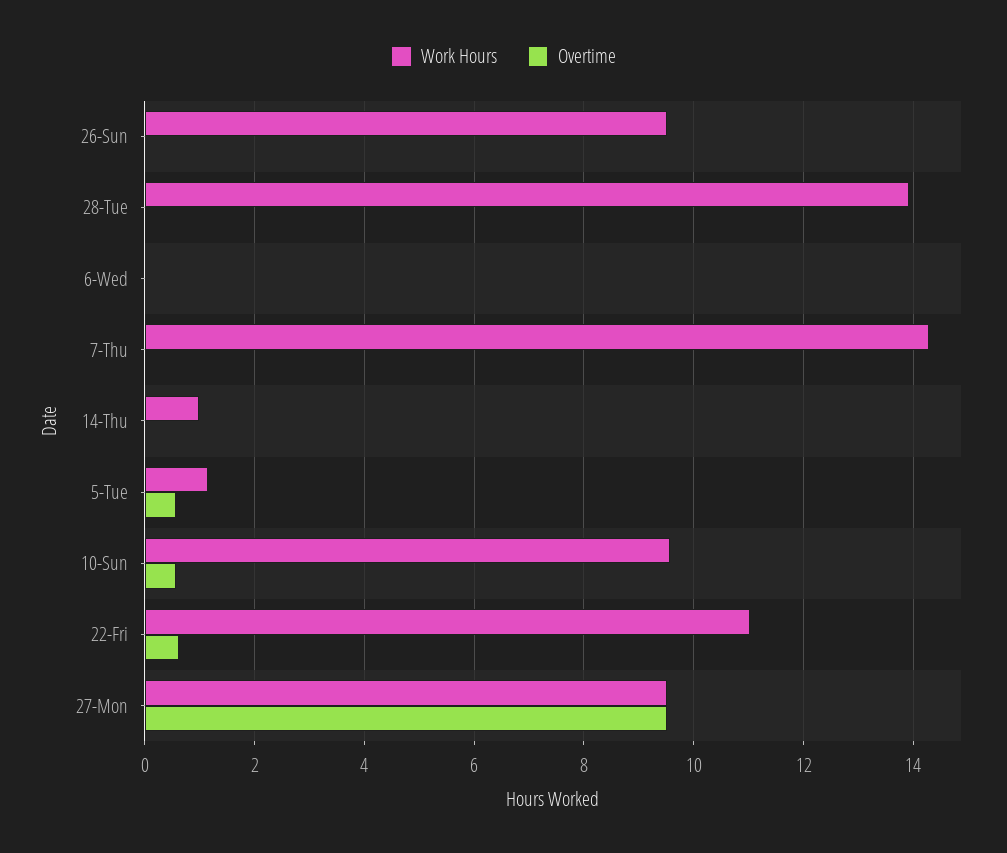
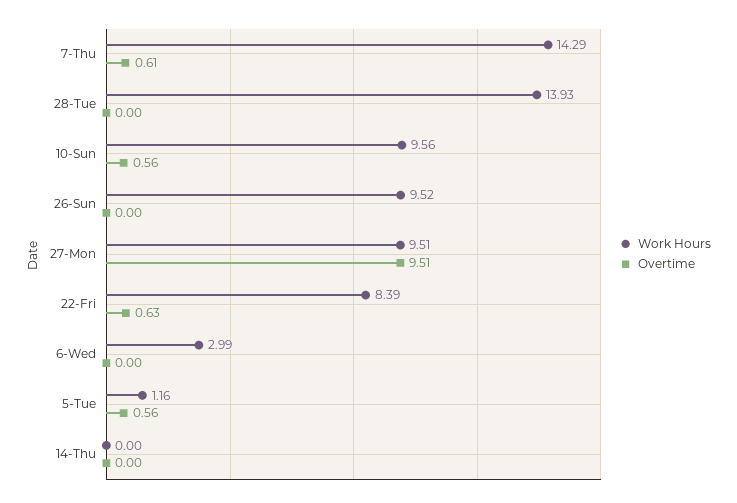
Work Hours, 6-Wed: 0 -> 2.99
Overtime, 7-Thu: 0 -> 0.61
Work Hours, 14-Thu: 1 -> 0
Work Hours, 22-Fri: 11 -> 8.39

